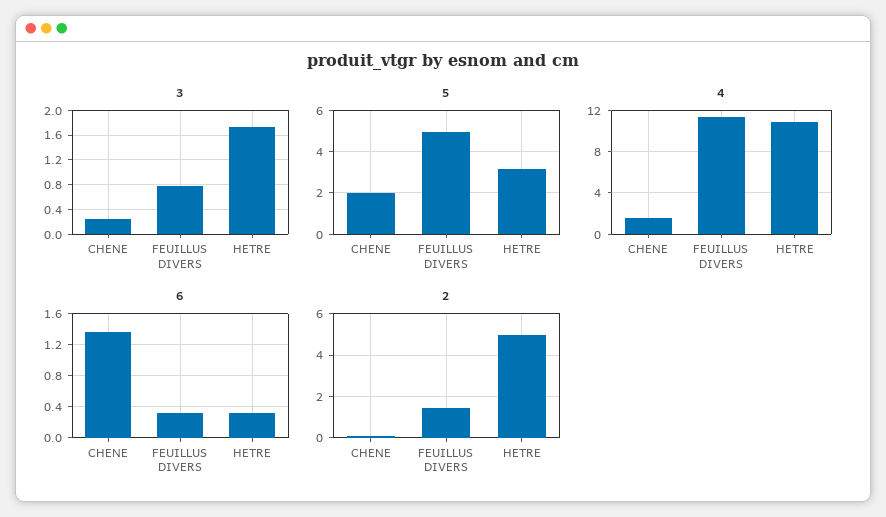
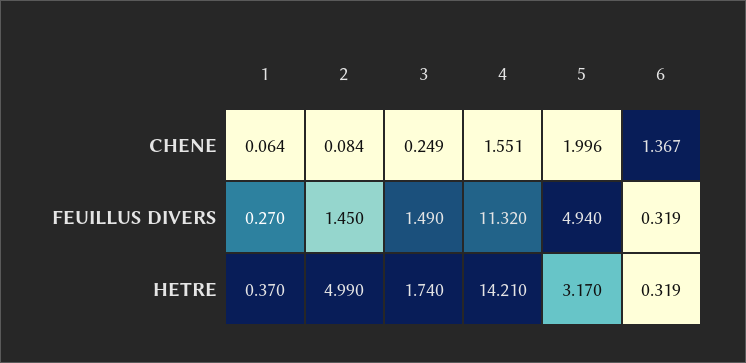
3, FEUILLUS DIVERS: 0.8 -> 1.49
4, HETRE: 11 -> 14.21
1, CHENE: none -> 0.064
1, FEUILLUS DIVERS: none -> 0.27
1, HETRE: none -> 0.37

